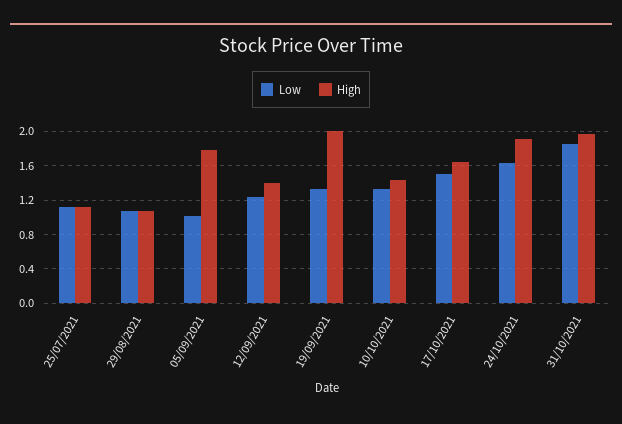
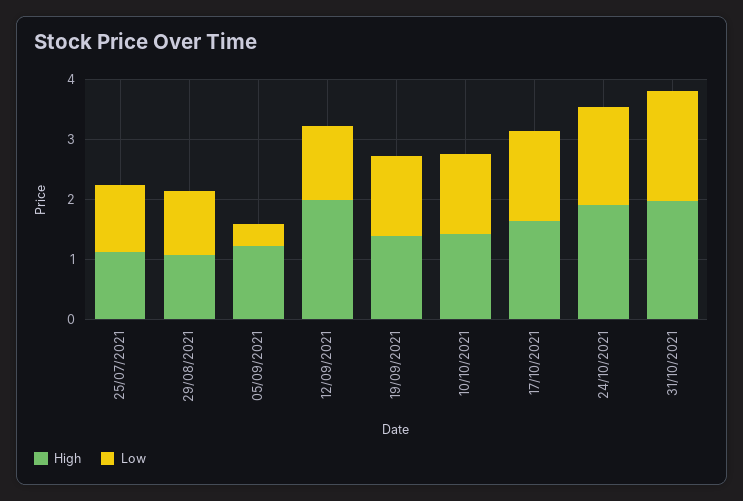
Low, 05/09/2021: 1 -> 0.4
High, 05/09/2021: 1.8 -> 1.2
High, 12/09/2021: 1.4 -> 2
High, 19/09/2021: 2 -> 1.4

